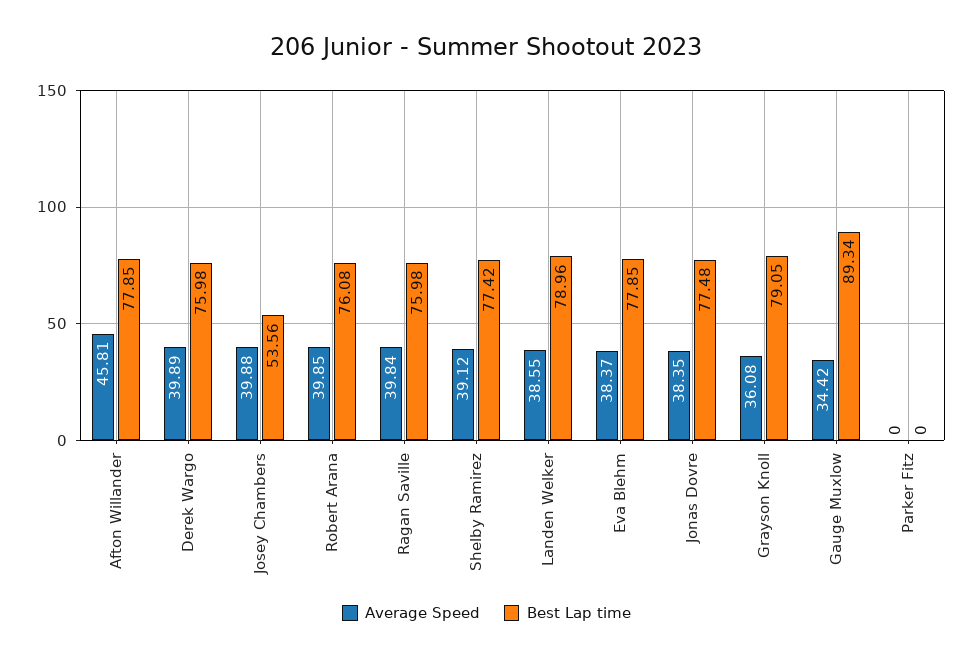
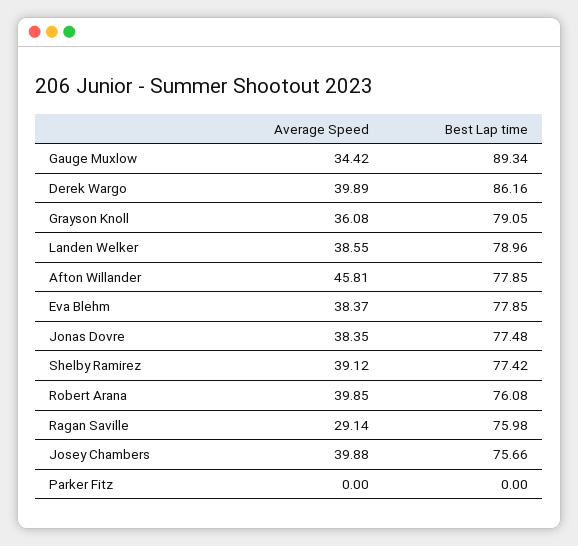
Best Lap time, Derek Wargo: 75.98 -> 86.16
Best Lap time, Josey Chambers: 53.56 -> 75.66
Average Speed, Ragan Saville: 39.84 -> 29.14

